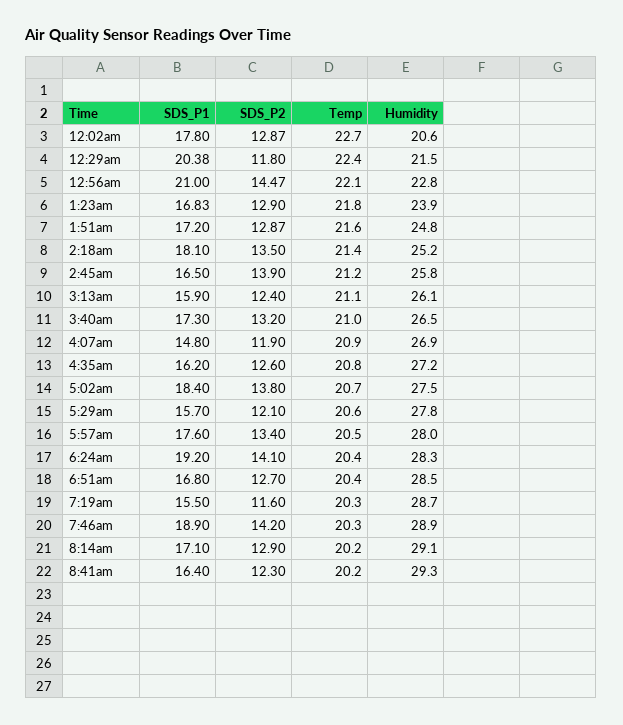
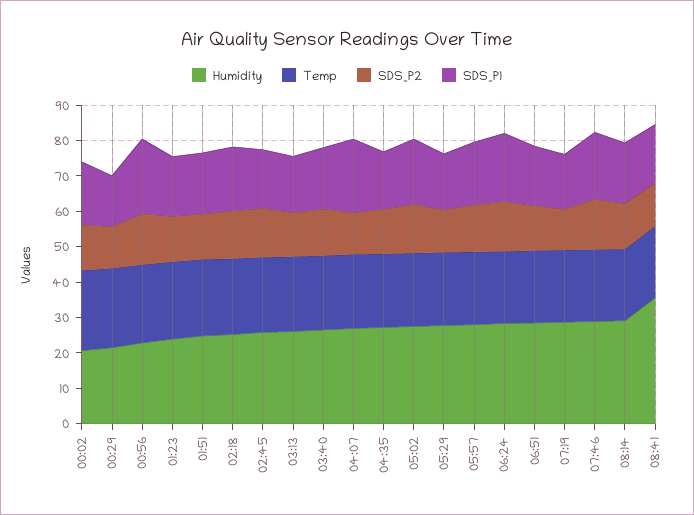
SDS_P1, 12:29am: 20.38 -> 15
SDS_P1, 4:07am: 14.8 -> 20
Humidity, 8:41am: 29.3 -> 35

